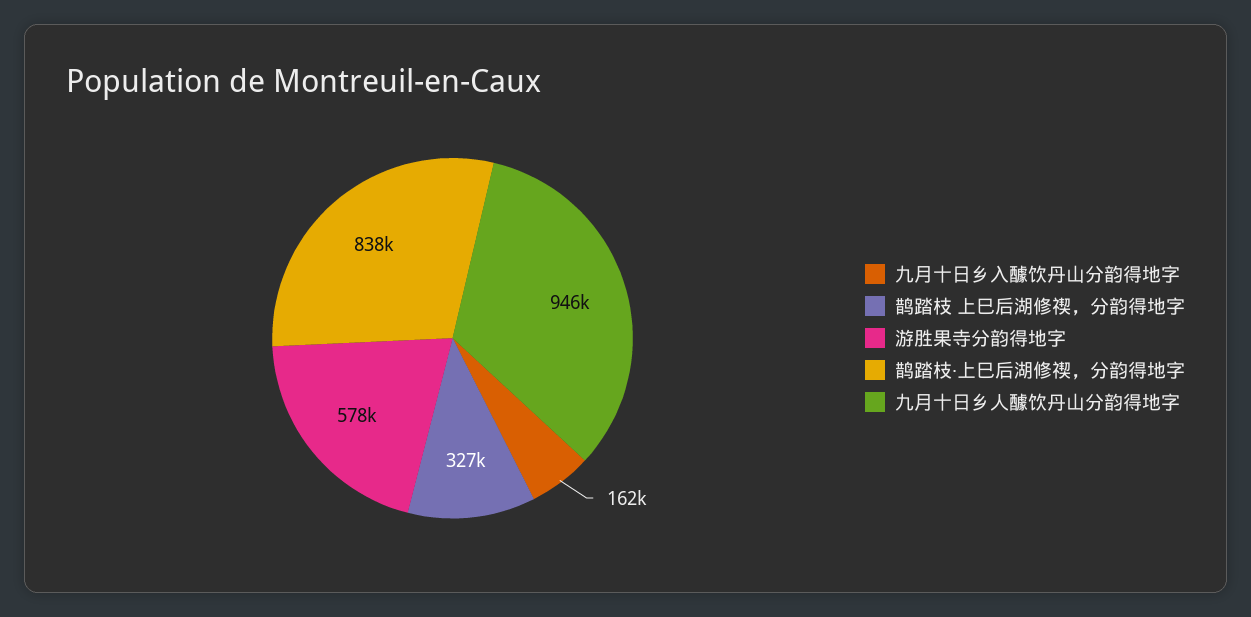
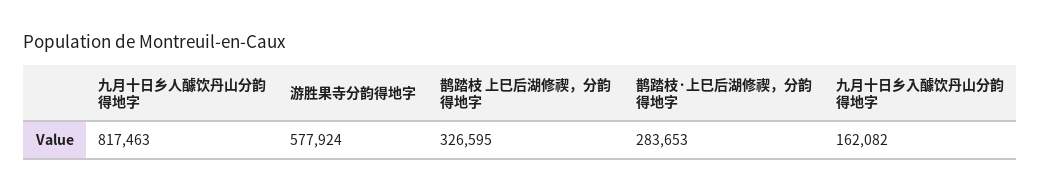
鹊踏枝·上巳后湖修禊，分韵得地字: 838000 -> 283653
九月十日乡人醵饮丹山分韵得地字: 946000 -> 817463

